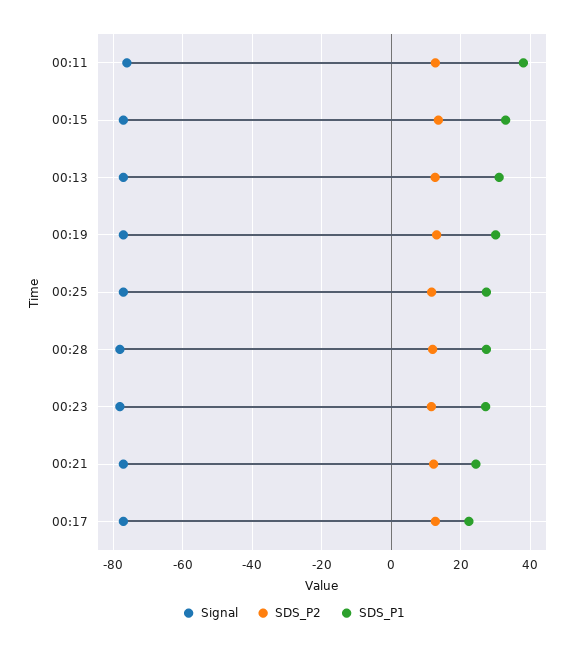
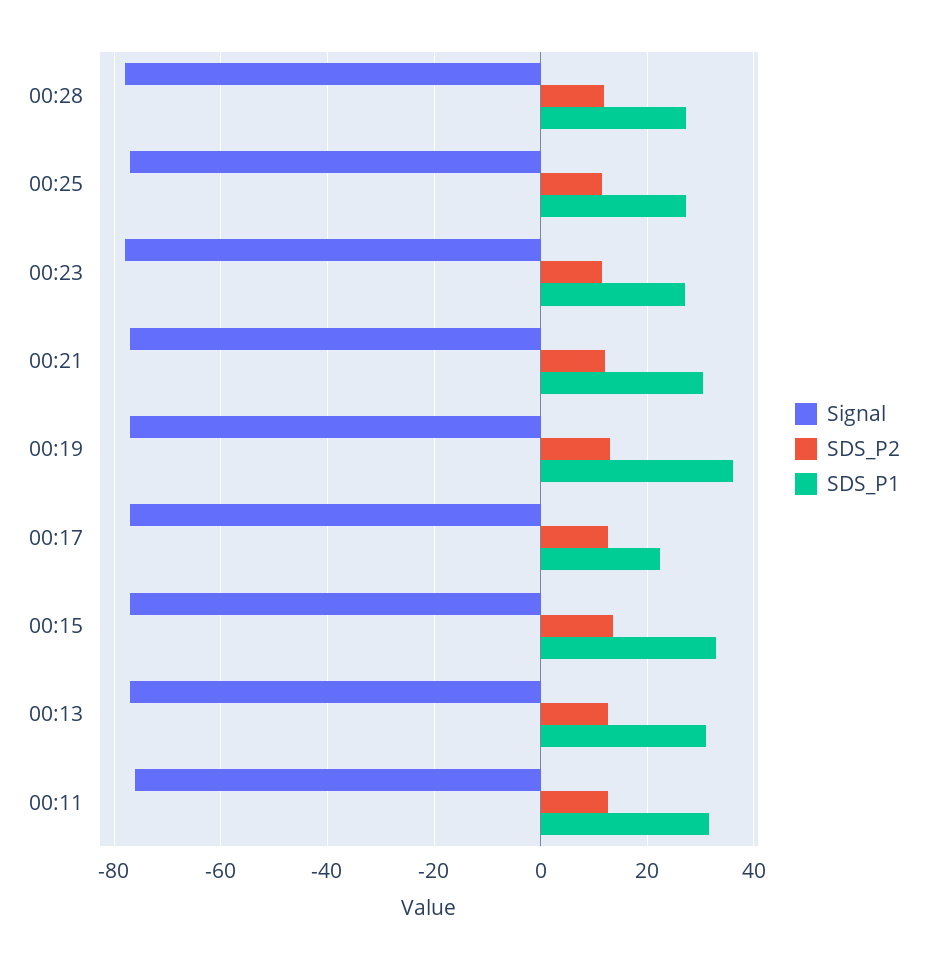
SDS_P1, 00:11: 38 -> 32
SDS_P1, 00:19: 30 -> 36
SDS_P1, 00:21: 24 -> 30

